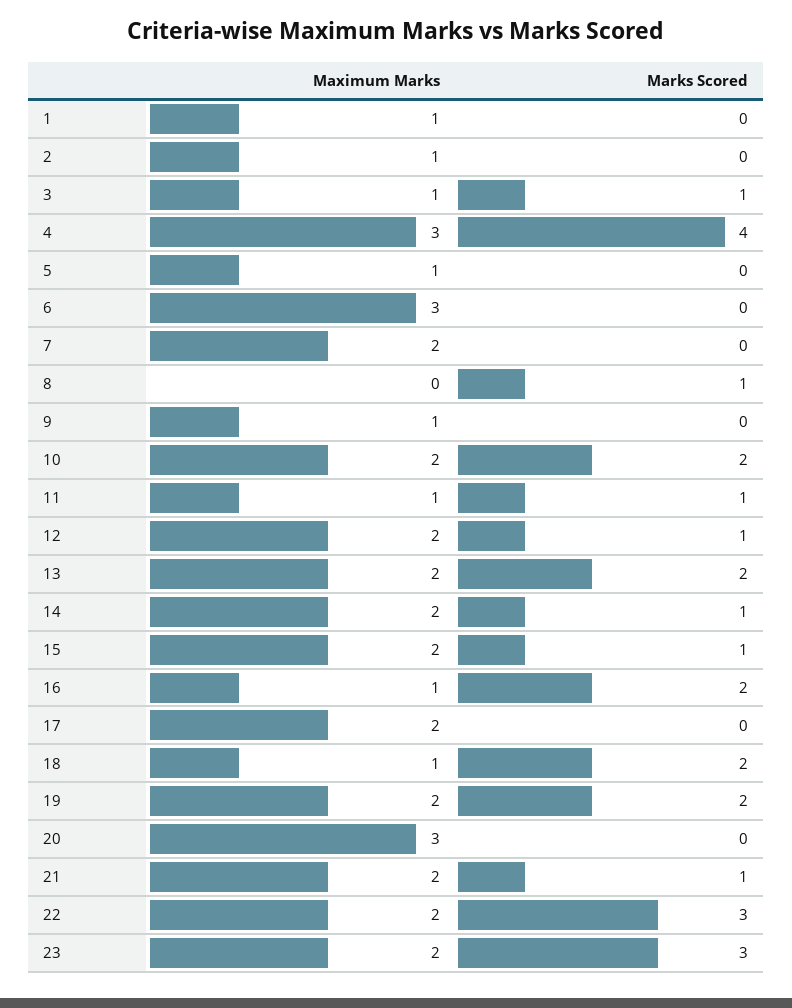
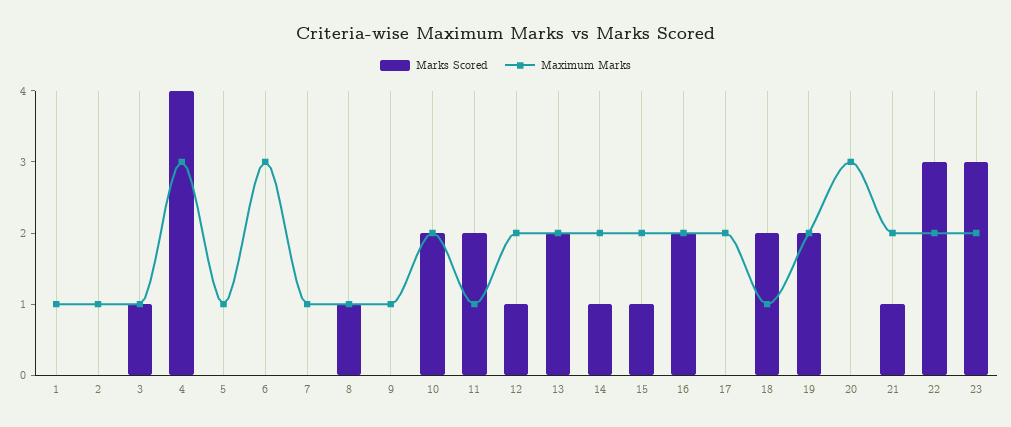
Maximum Marks, 7: 2 -> 1
Maximum Marks, 8: 0 -> 1
Marks Scored, 11: 1 -> 2
Maximum Marks, 16: 1 -> 2

